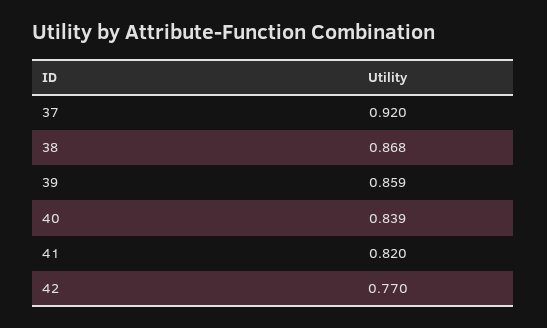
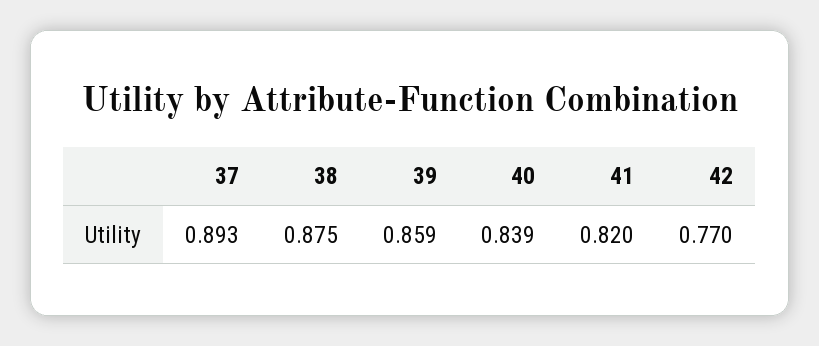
37: 0.92 -> 0.893
38: 0.868 -> 0.875

